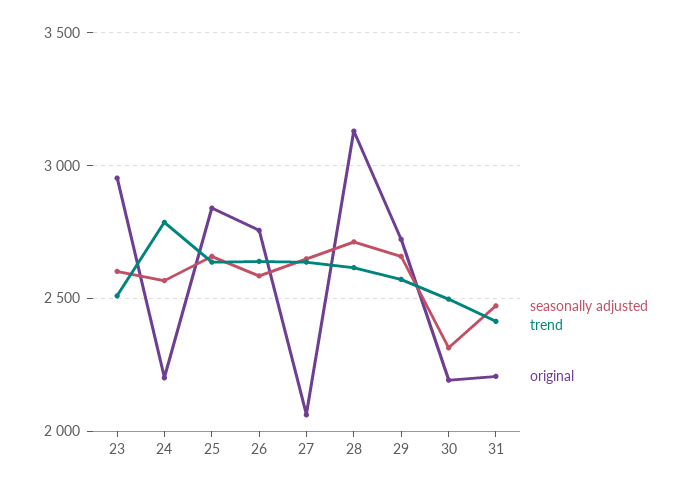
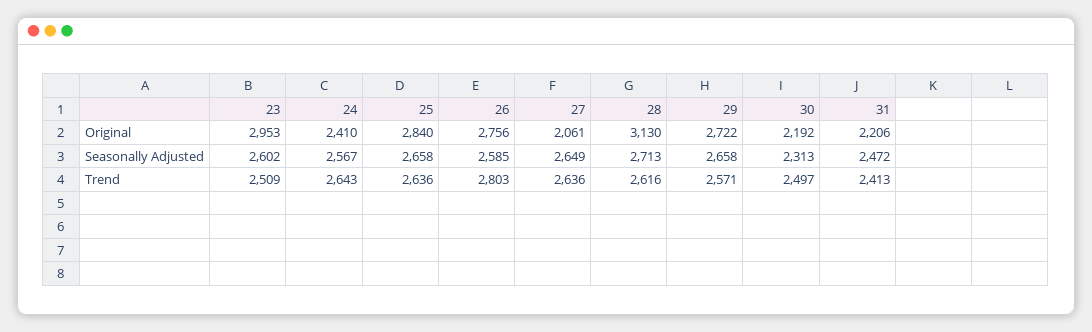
trend, 24: 2800 -> 2643
original, 24: 2200 -> 2410
trend, 26: 2650 -> 2803

